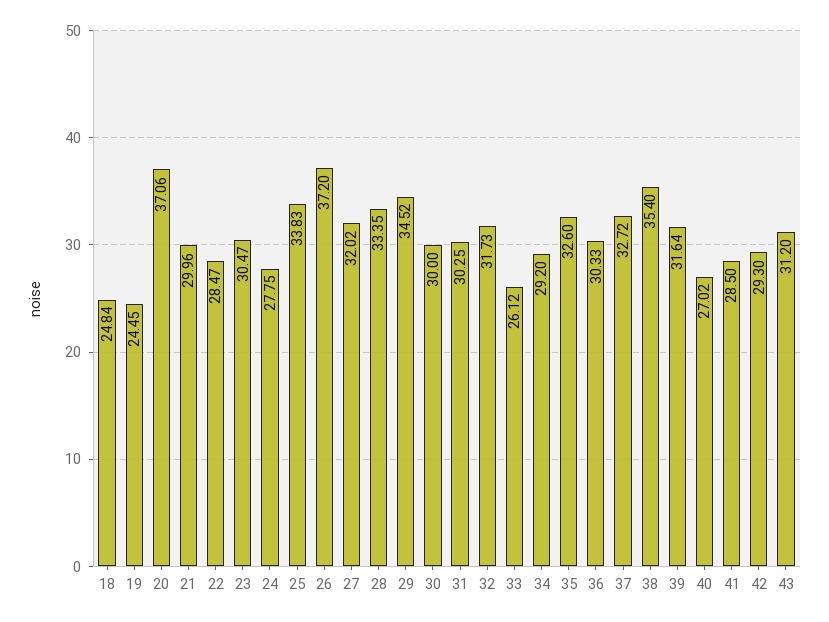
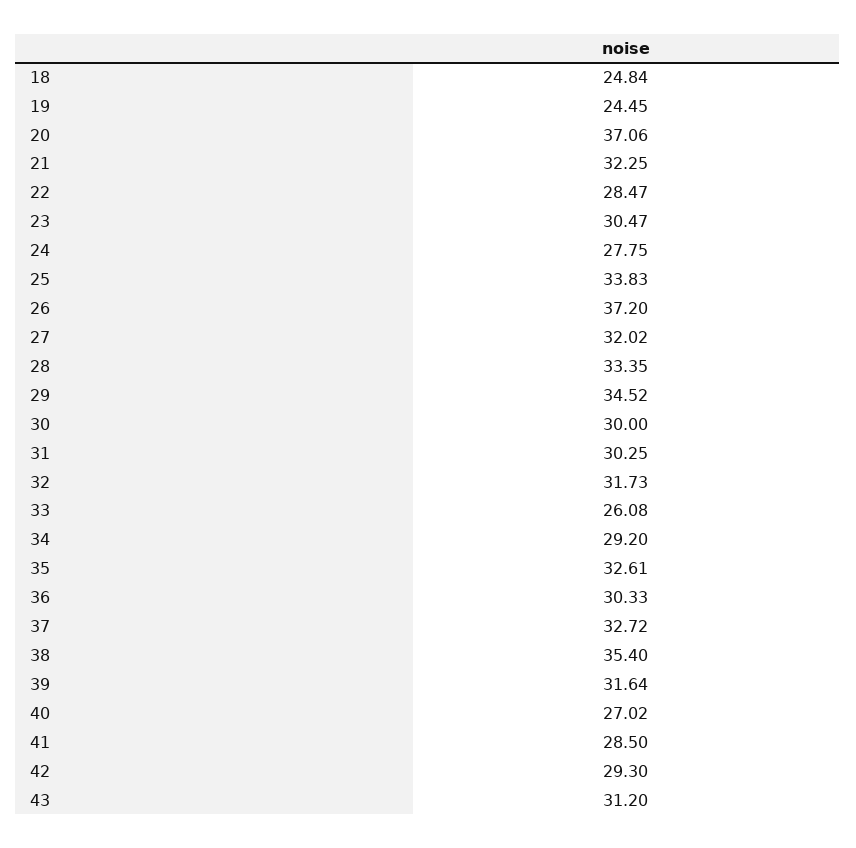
21: 29.96 -> 32.25
33: 26.12 -> 26.08
35: 32.6 -> 32.61

